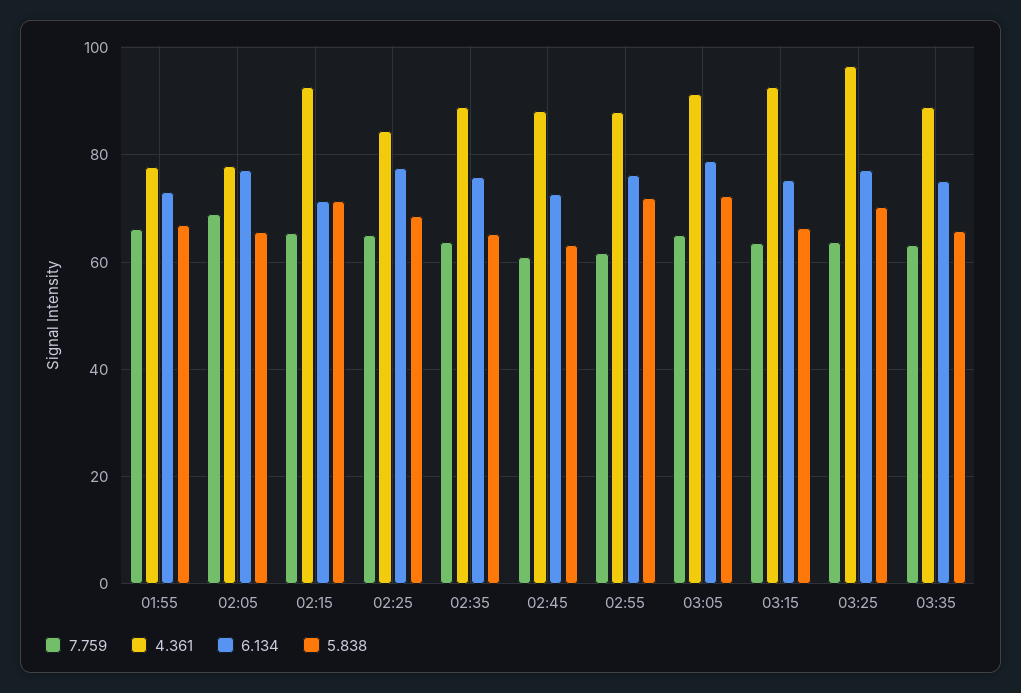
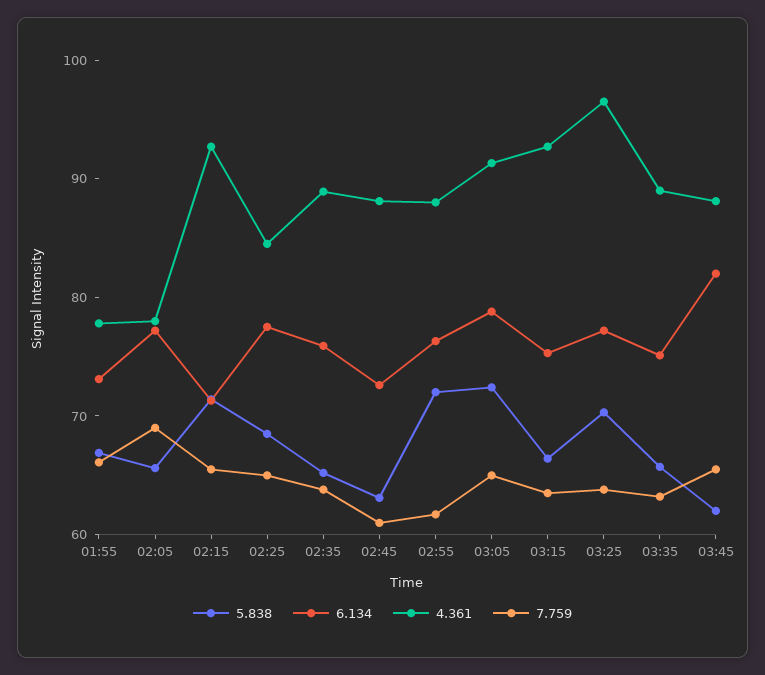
5.838, 03:45: none -> 62
6.134, 03:45: none -> 82
4.361, 03:45: none -> 88
7.759, 03:45: none -> 66

